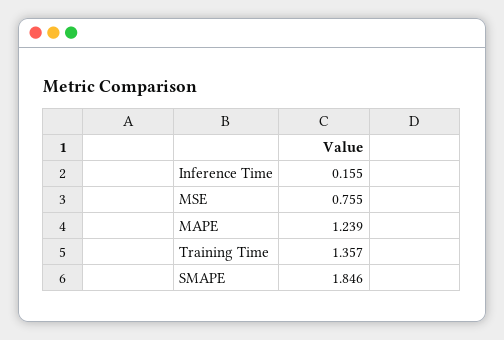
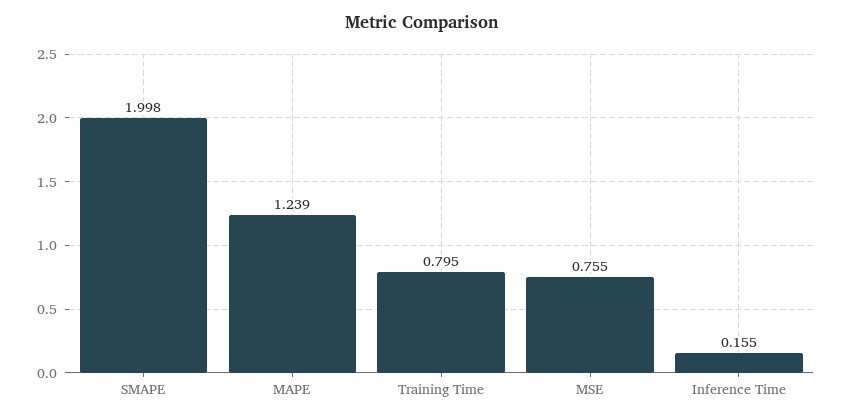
Training Time: 1.357 -> 0.795
SMAPE: 1.846 -> 1.998

